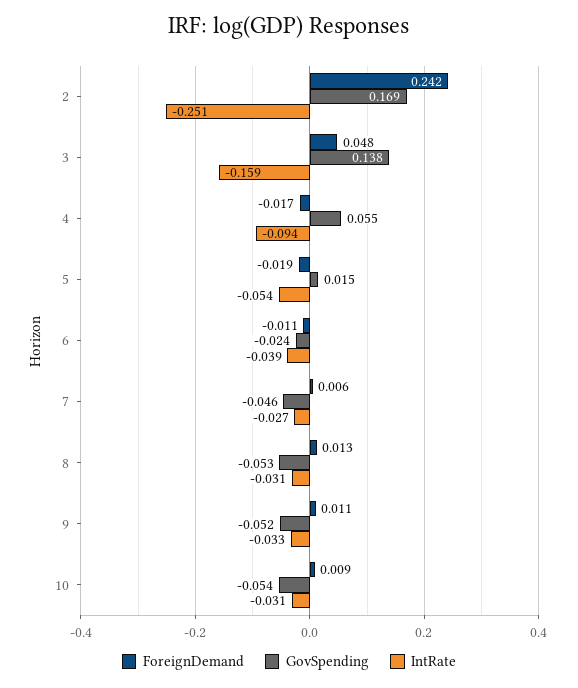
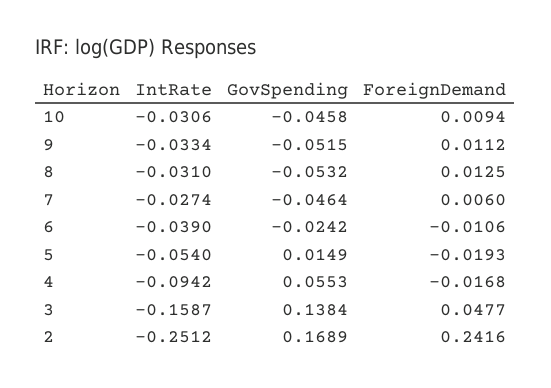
GovSpending, 10: -0.054 -> -0.0458

